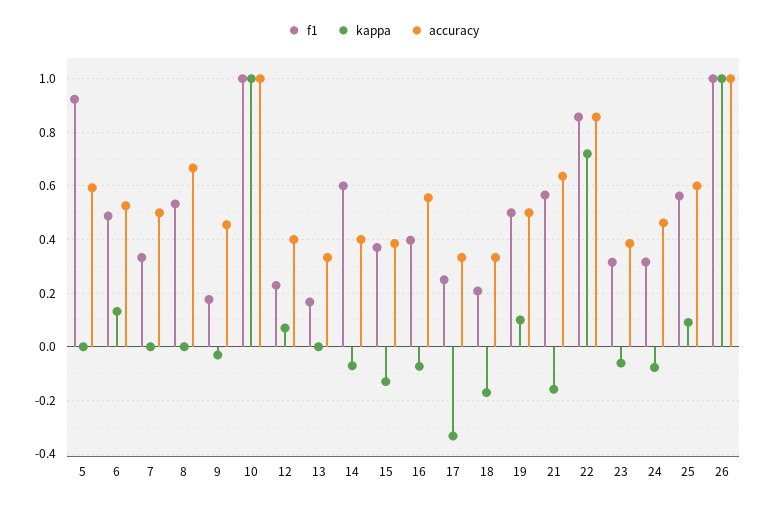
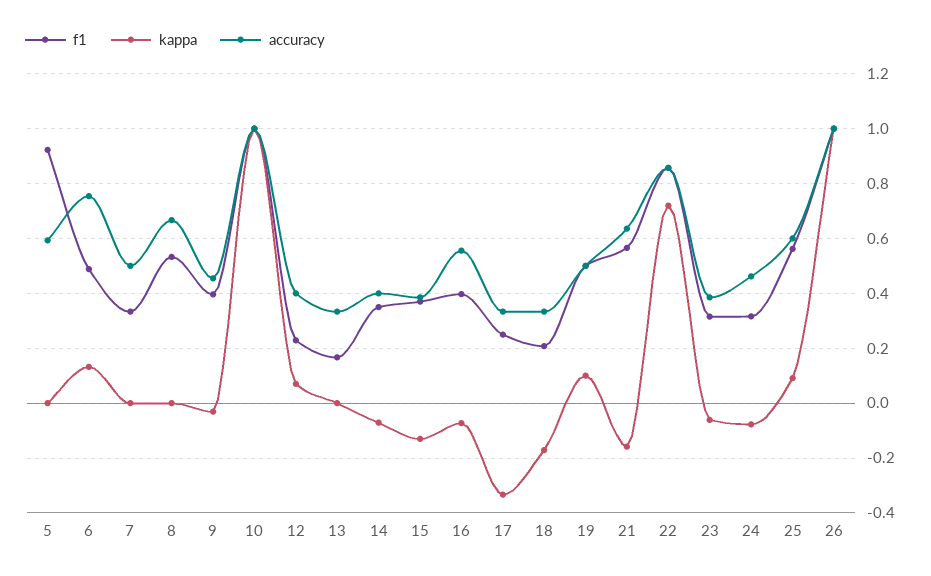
accuracy, 6: 0.525 -> 0.75
f1, 9: 0.175 -> 0.4
f1, 14: 0.6 -> 0.35

